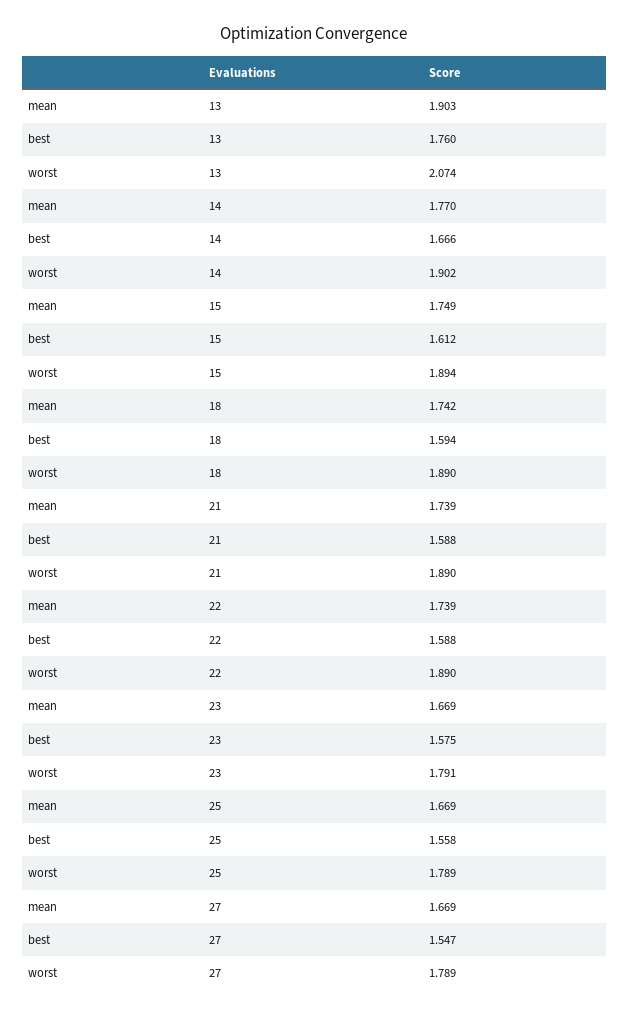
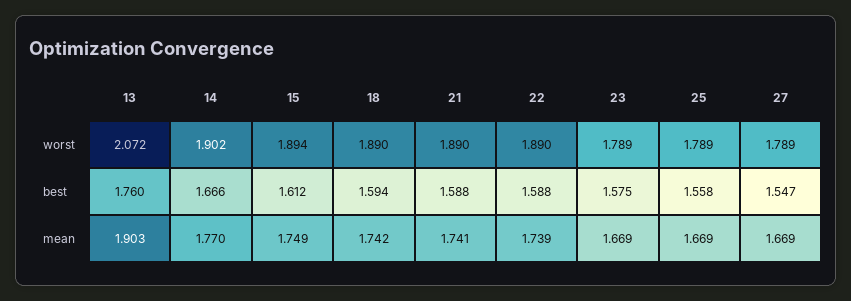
worst, 13: 2.074 -> 2.072
mean, 21: 1.739 -> 1.741
worst, 23: 1.791 -> 1.789

